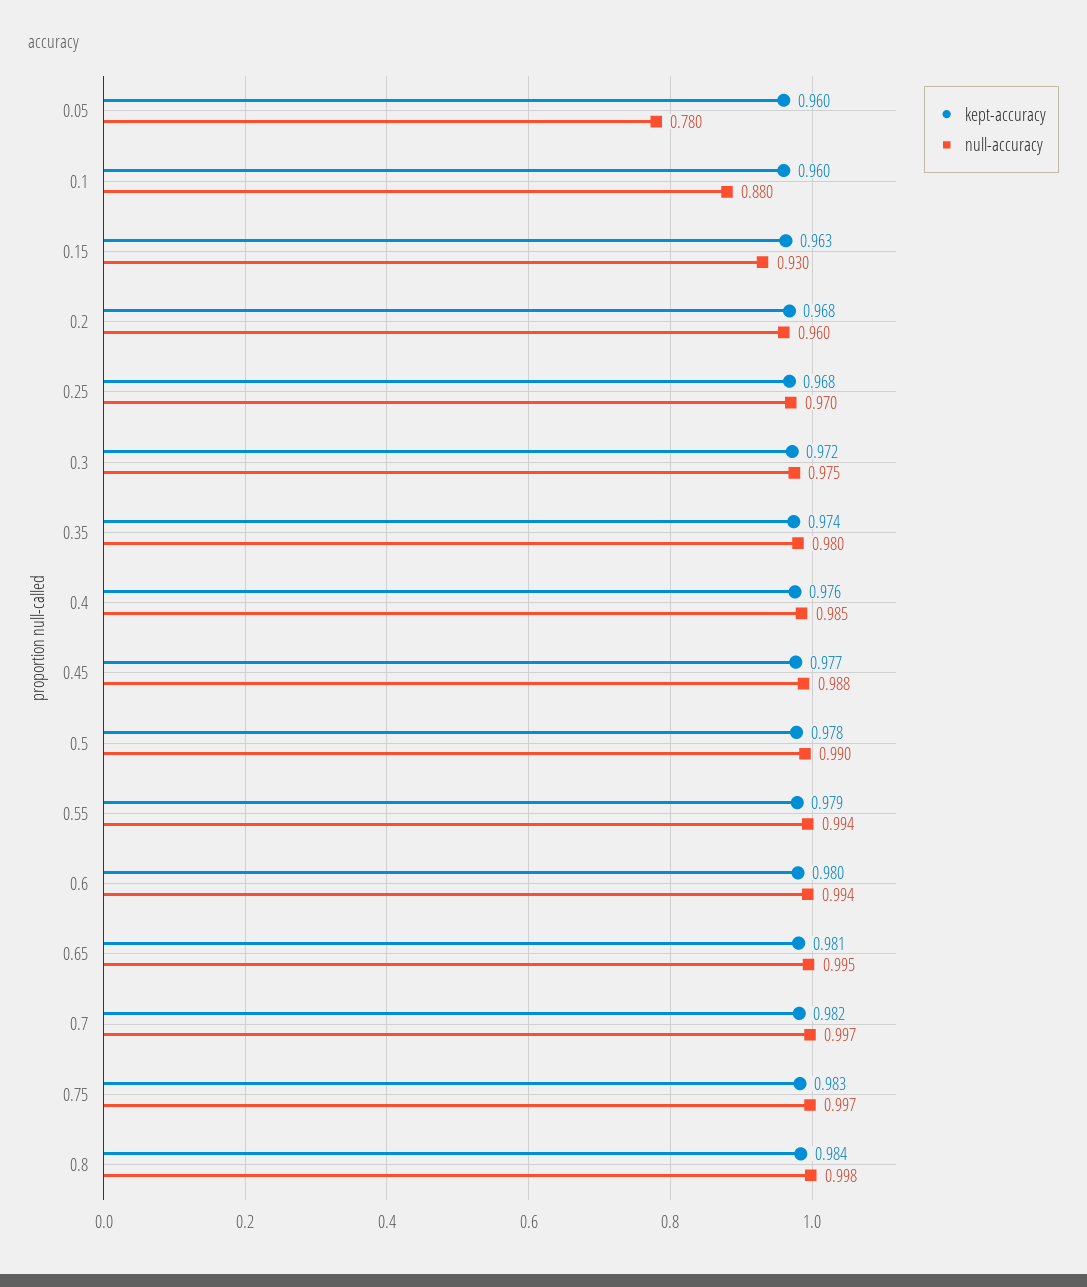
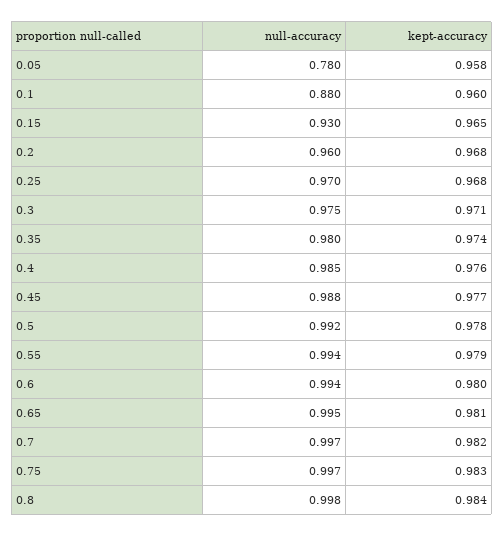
kept-accuracy, 0.05: 0.96 -> 0.958
kept-accuracy, 0.15: 0.963 -> 0.965
kept-accuracy, 0.3: 0.972 -> 0.971
null-accuracy, 0.5: 0.99 -> 0.992

